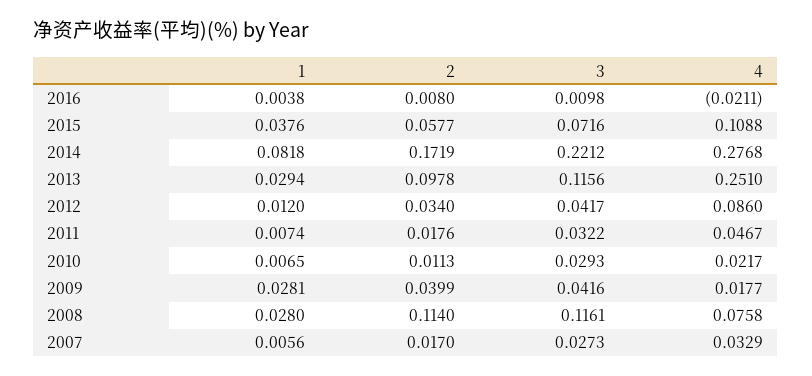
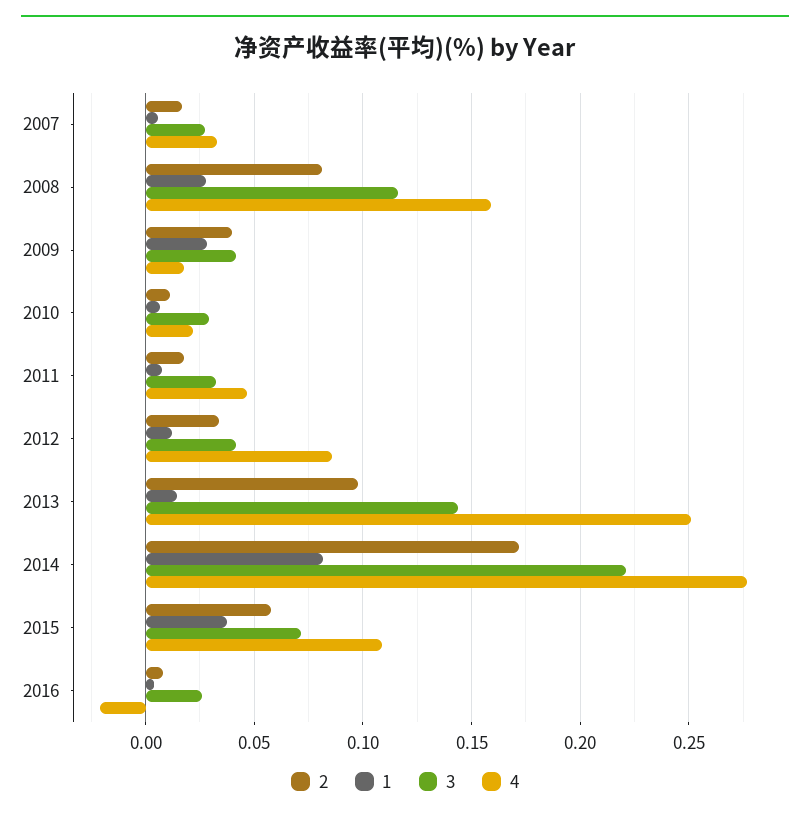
3, 2016: 0.0098 -> 0.025
1, 2013: 0.0294 -> 0.015
3, 2013: 0.1156 -> 0.145
2, 2008: 0.114 -> 0.08
4, 2008: 0.0758 -> 0.16

